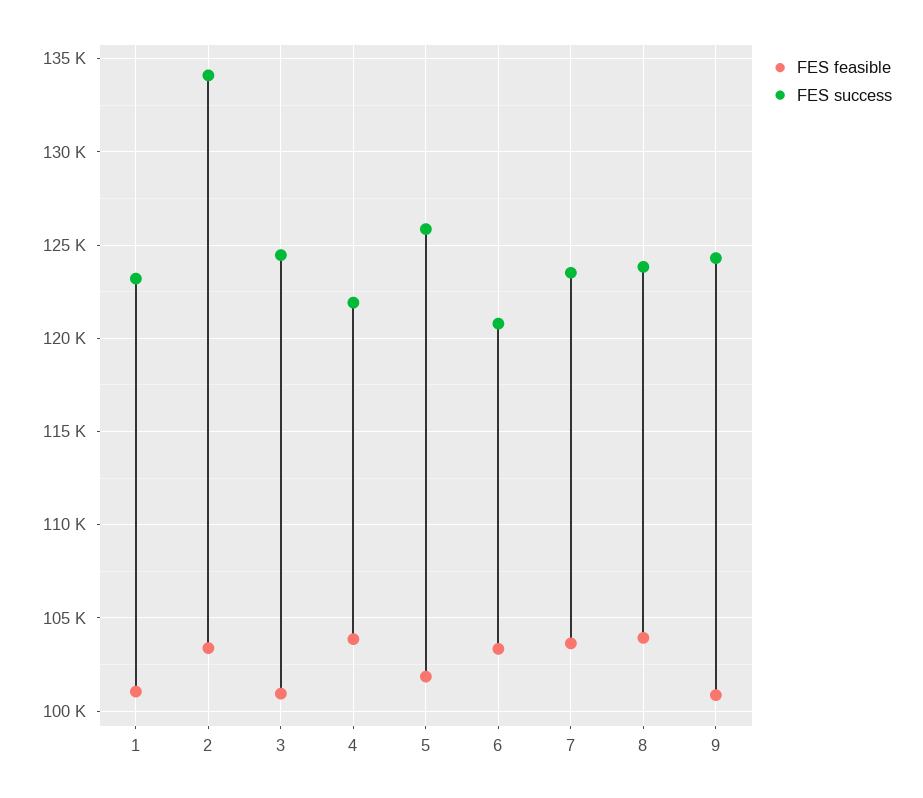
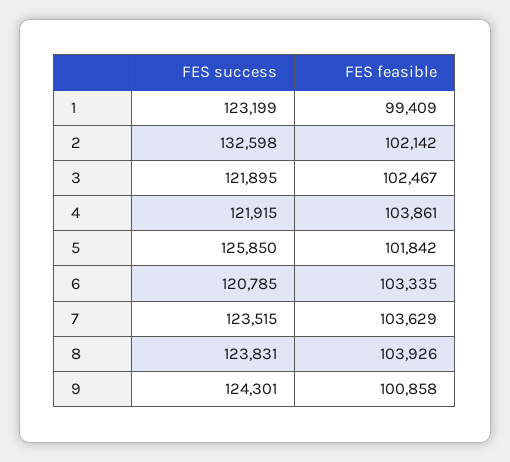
FES feasible, 1: 101000 -> 99409
FES feasible, 2: 103500 -> 102142
FES success, 2: 134000 -> 132598
FES feasible, 3: 101000 -> 102467
FES success, 3: 124500 -> 121895

